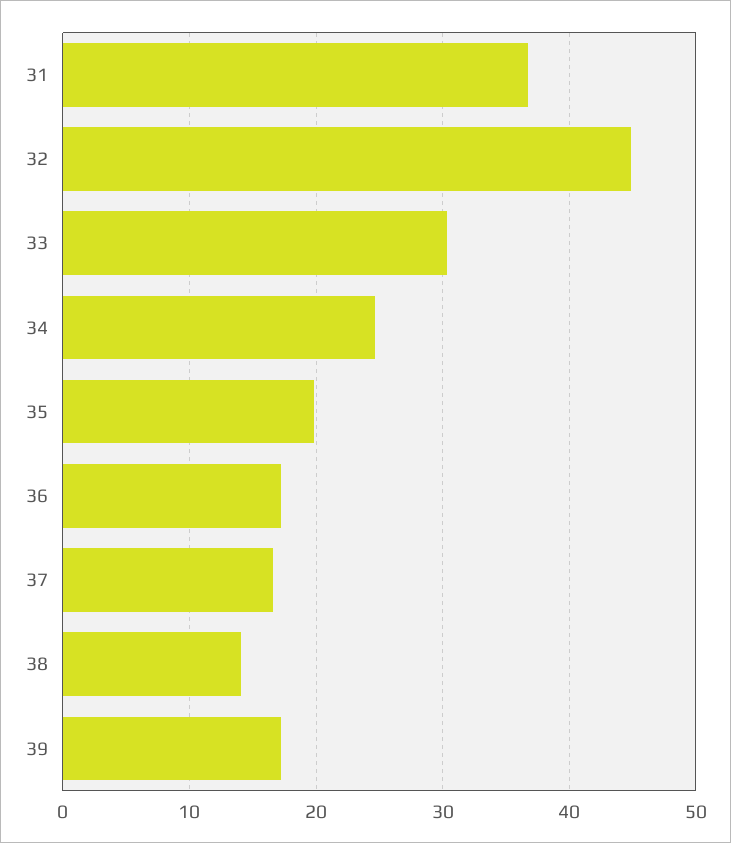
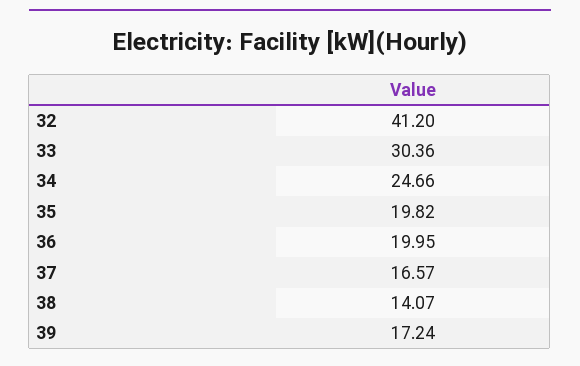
31: 37 -> none
32: 45 -> 41.2
36: 17 -> 19.95

